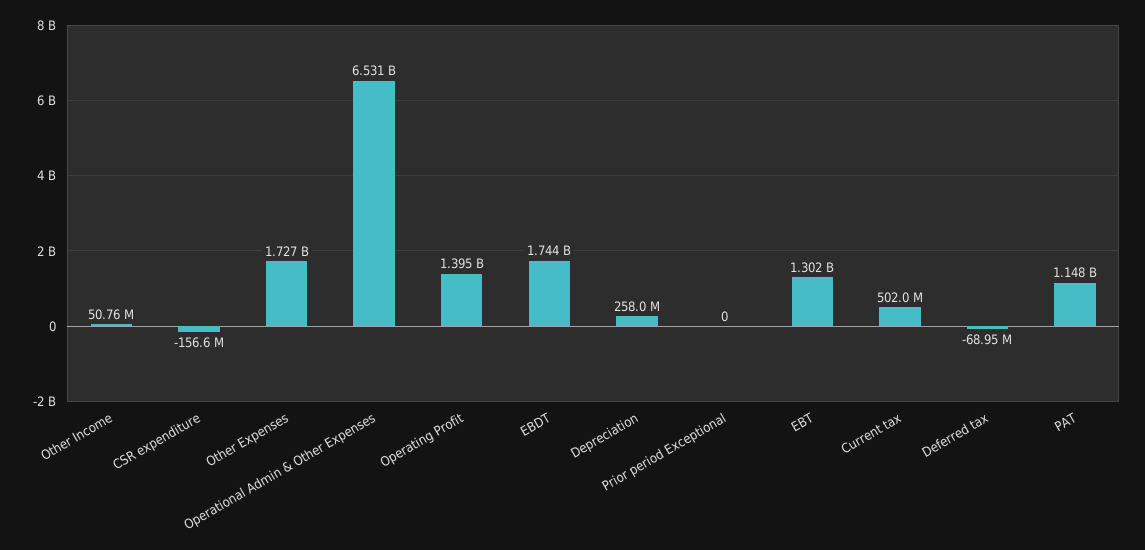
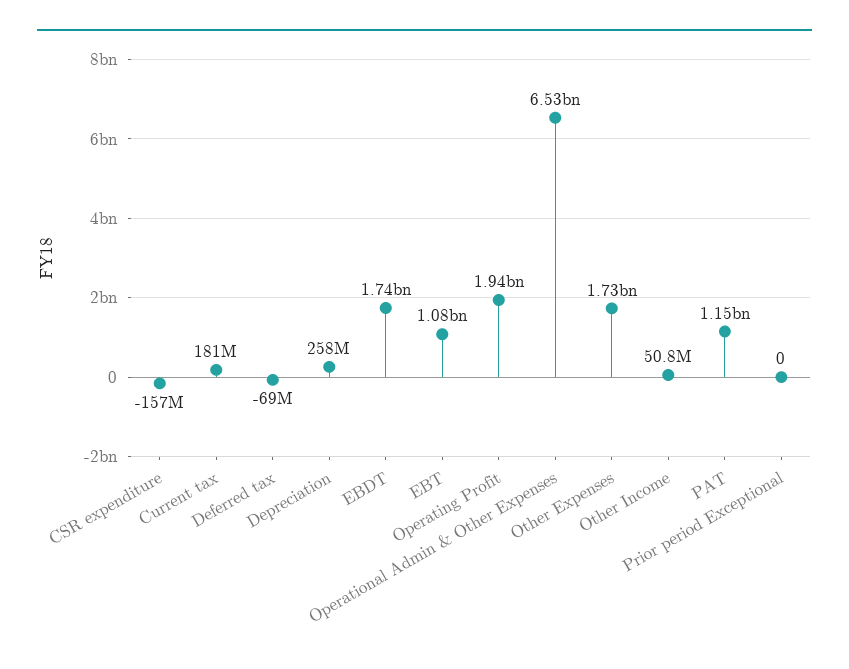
Operating Profit: 1395000000 -> 1940000000
EBT: 1302000000 -> 1080000000
Current tax: 502000000 -> 181000000

